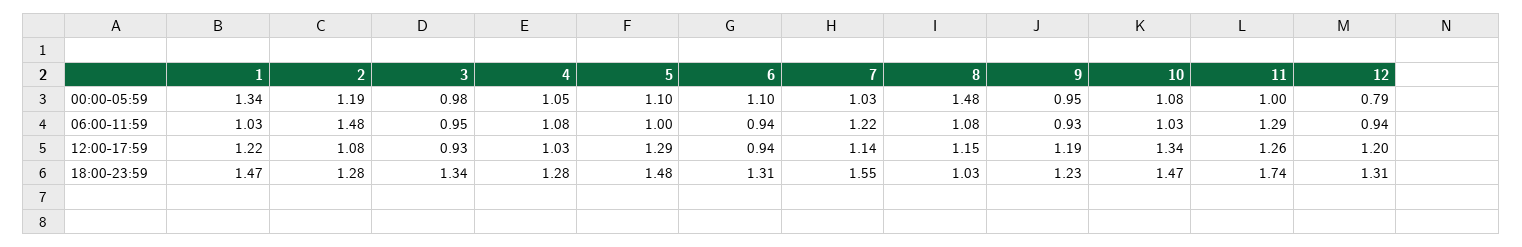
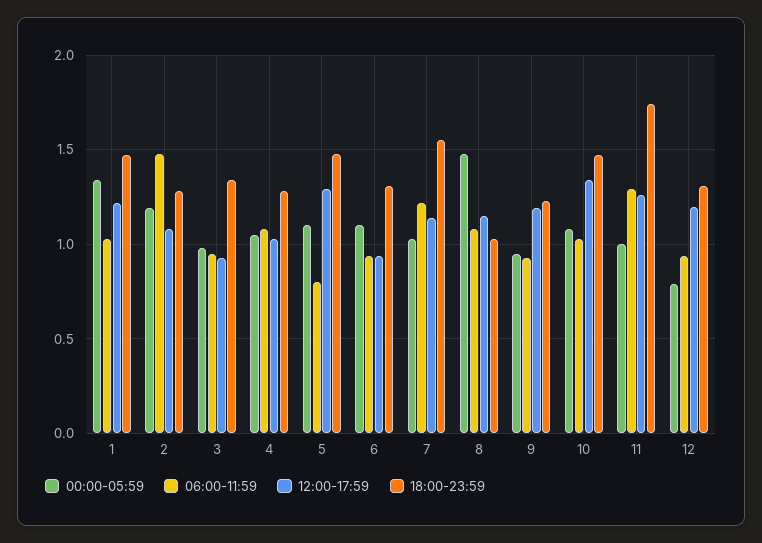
06:00-11:59, 5: 1 -> 0.8

